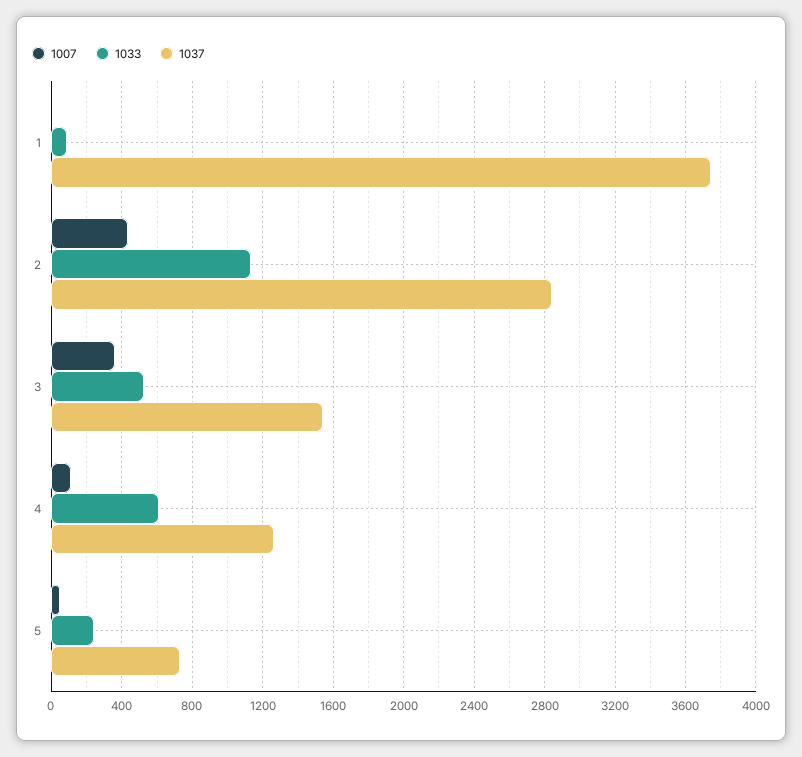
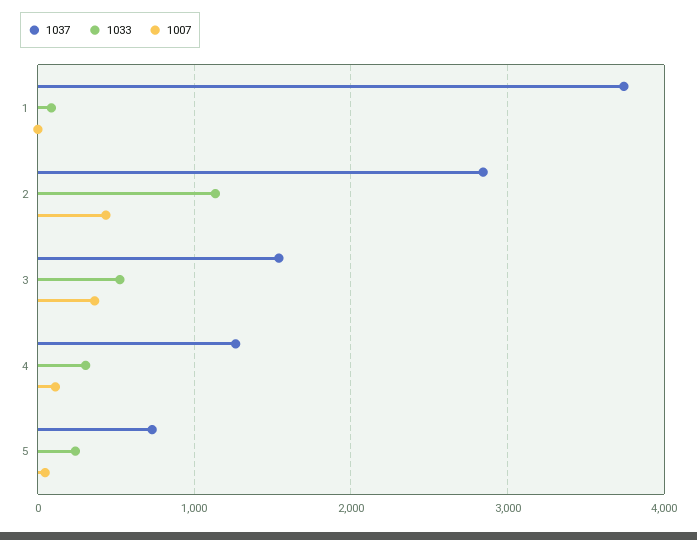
1033, 4: 600 -> 300

